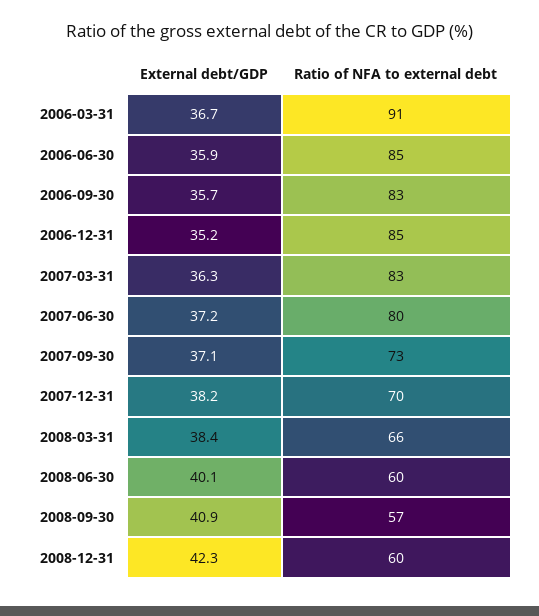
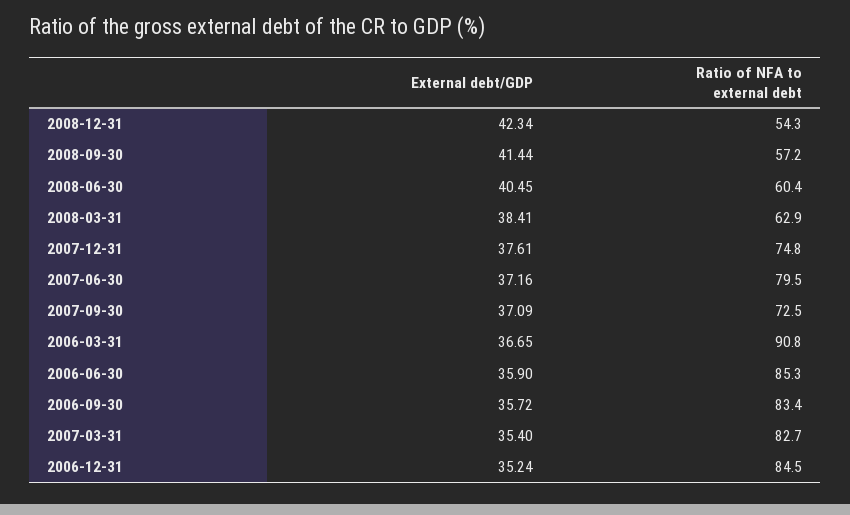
External debt/GDP, 2007-03-31: 36.3 -> 35.4
External debt/GDP, 2007-12-31: 38.2 -> 37.61
Ratio of NFA to external debt, 2007-12-31: 70 -> 74.8
Ratio of NFA to external debt, 2008-03-31: 66 -> 62.9
External debt/GDP, 2008-06-30: 40.1 -> 40.45
External debt/GDP, 2008-09-30: 40.9 -> 41.44
Ratio of NFA to external debt, 2008-12-31: 60 -> 54.3

